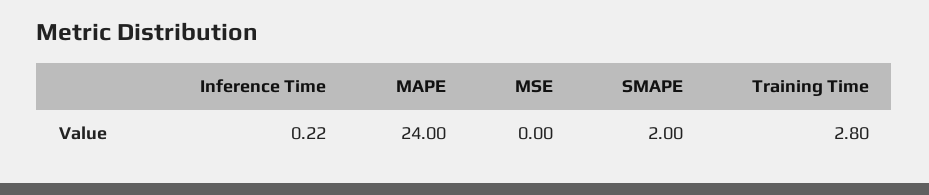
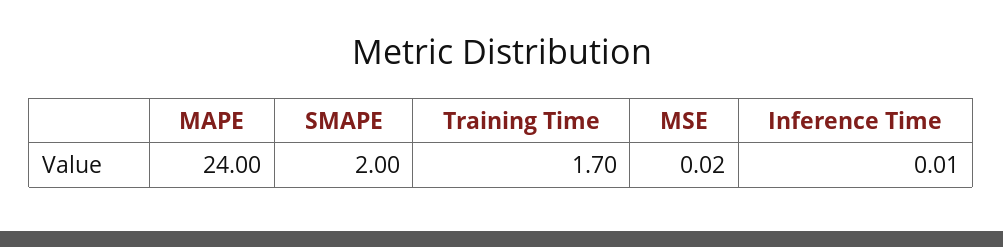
Inference Time: 0.22 -> 0.01
MSE: 0 -> 0.02
Training Time: 2.8 -> 1.7

